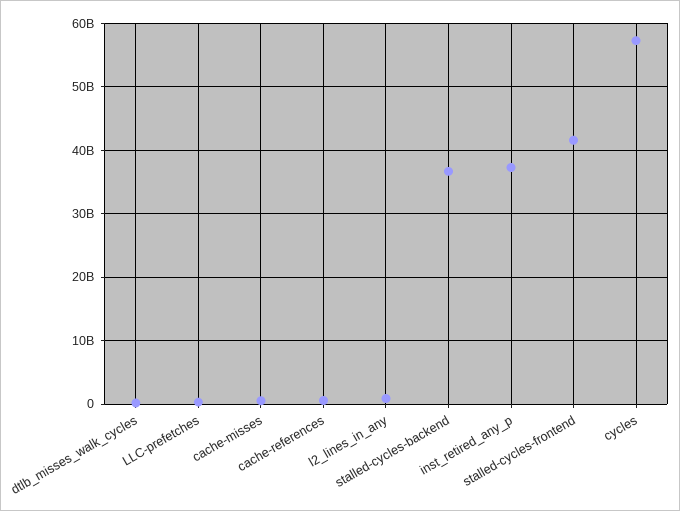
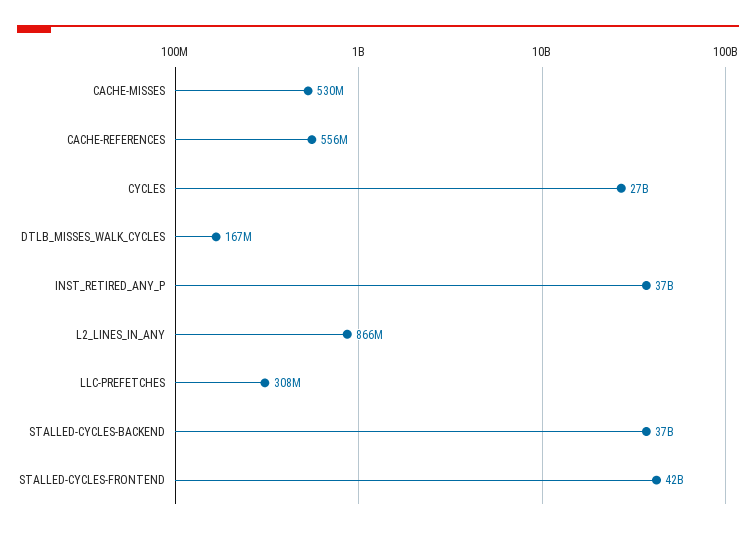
cycles: 57000000000 -> 27000000000

